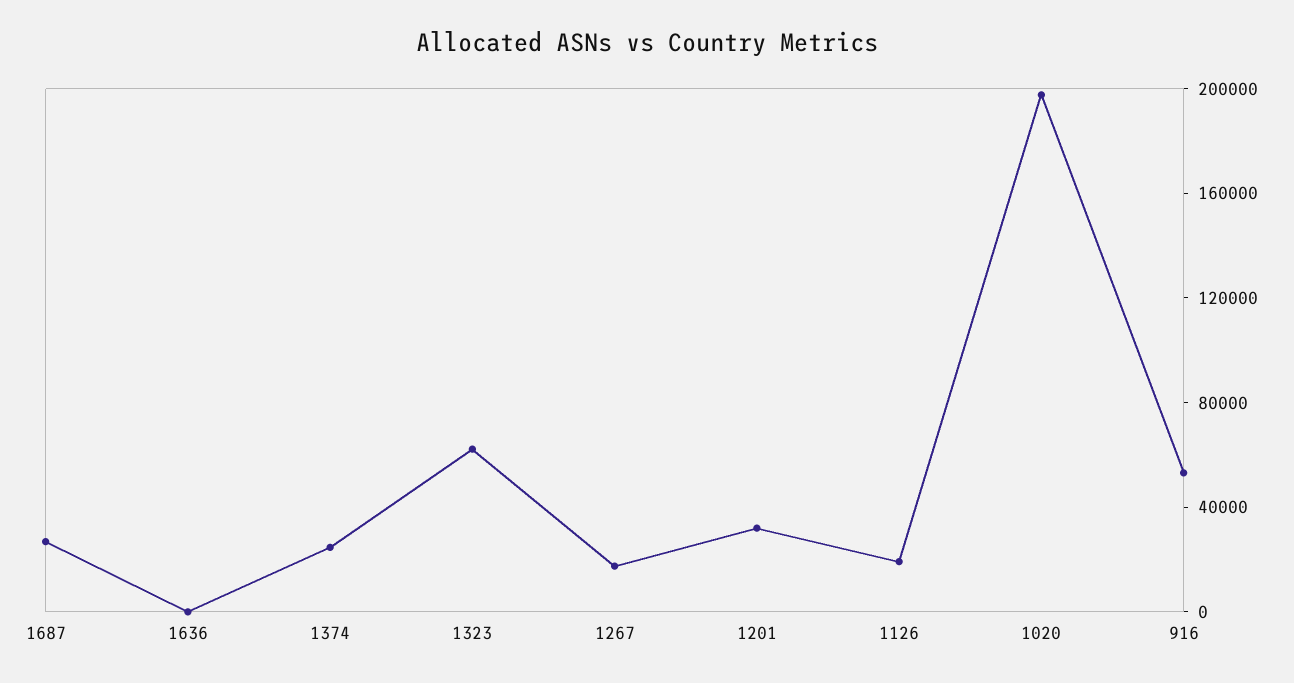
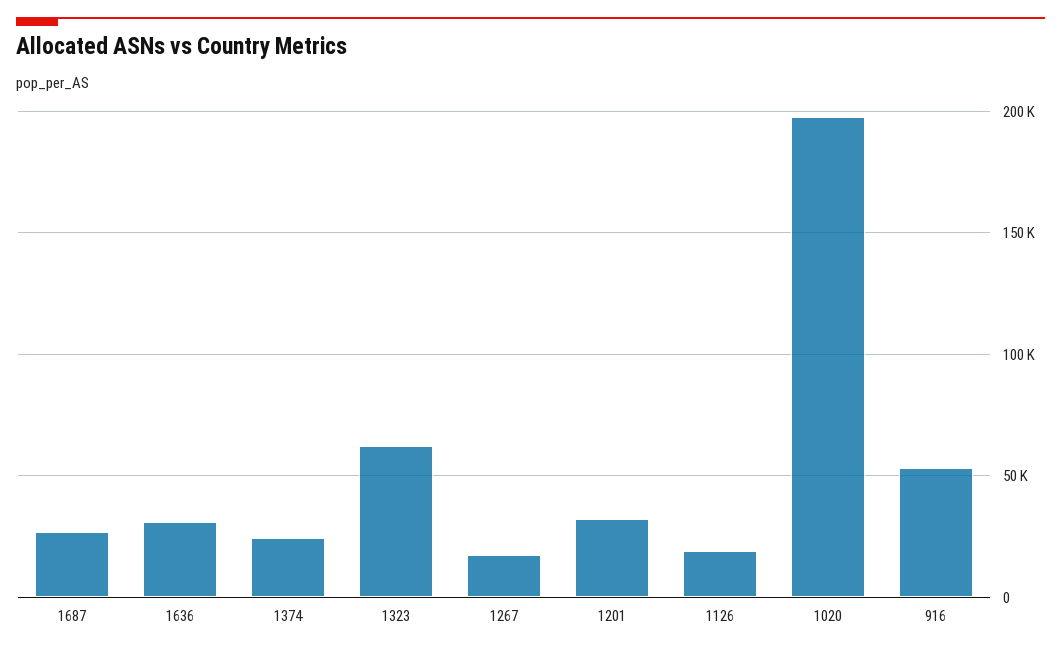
1636: 0 -> 30000

